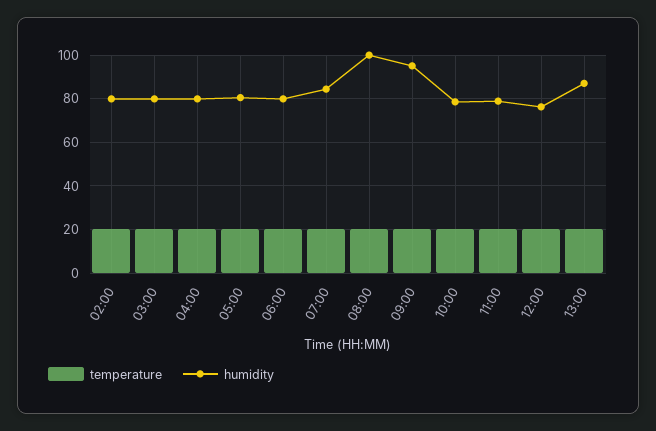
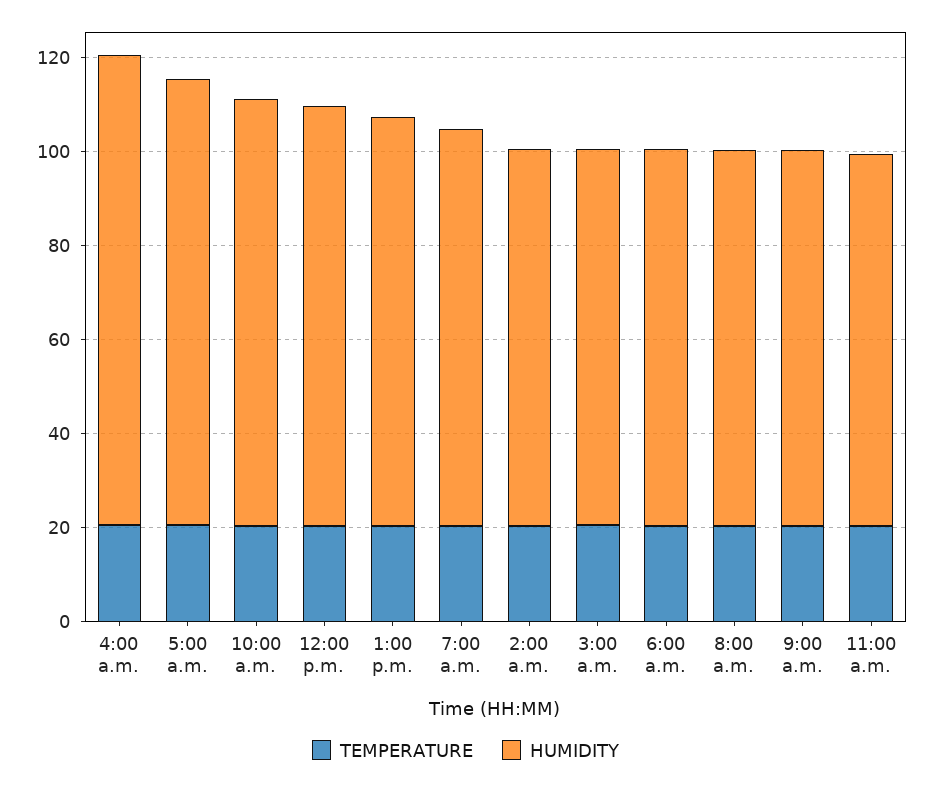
humidity, 04:00: 80 -> 100
humidity, 05:00: 80 -> 95
humidity, 08:00: 100 -> 80
humidity, 09:00: 95 -> 80
humidity, 10:00: 80 -> 90
humidity, 12:00: 75 -> 90

